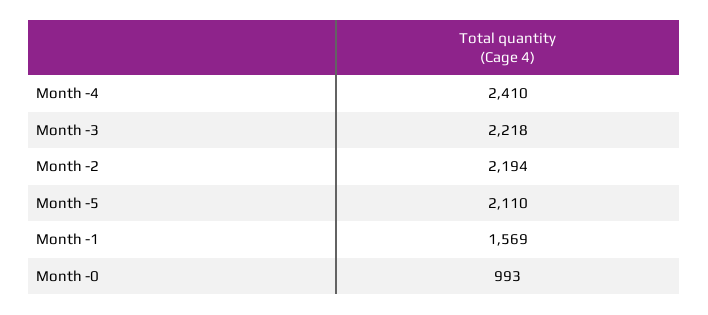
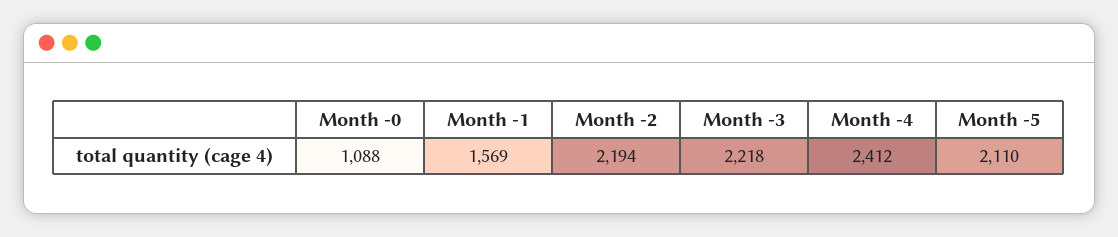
Month -4: 2410 -> 2412
Month -0: 993 -> 1088

